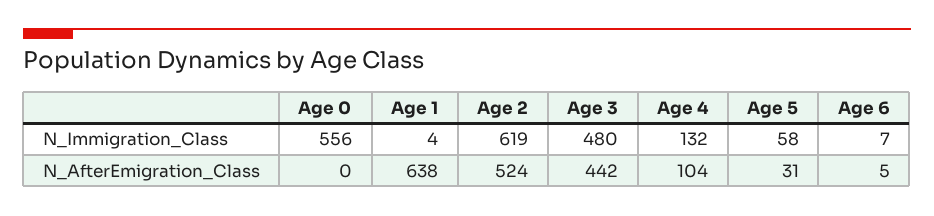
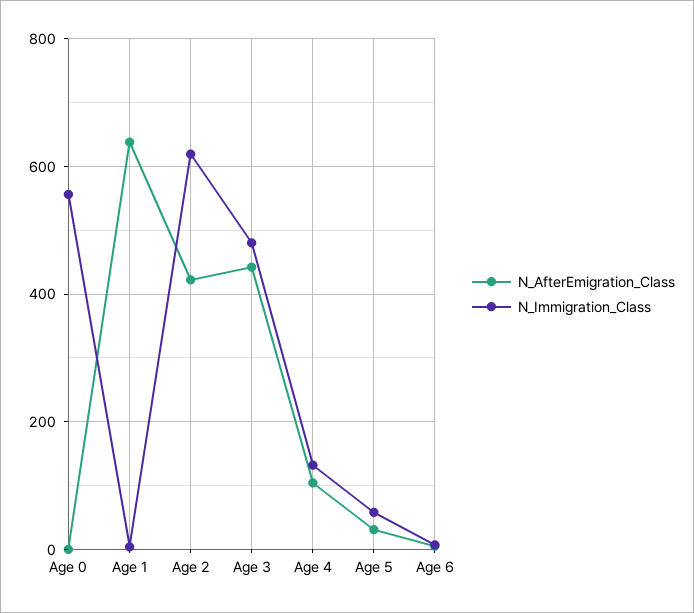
N_AfterEmigration_Class, Age 2: 524 -> 420

